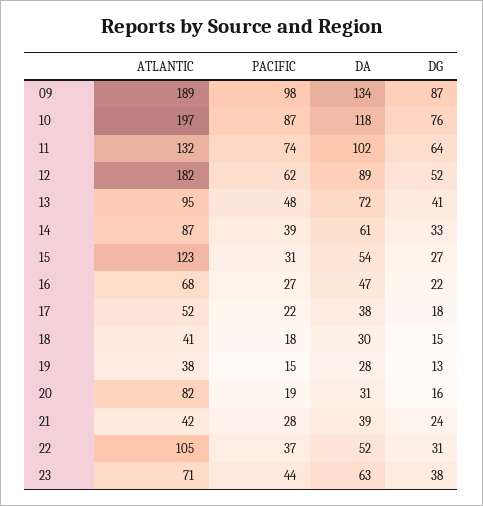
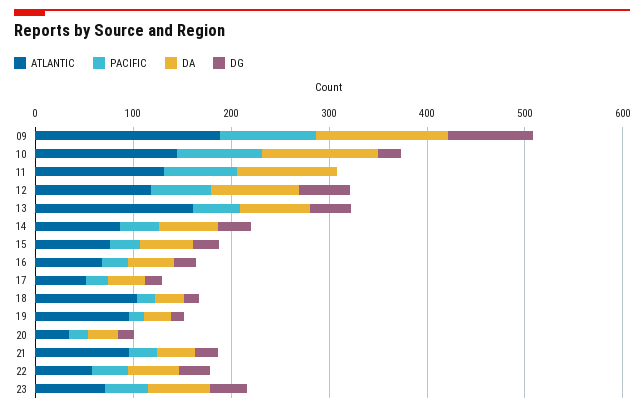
ATLANTIC, 10: 197 -> 140
DG, 10: 76 -> 20
DG, 11: 64 -> 0
ATLANTIC, 12: 182 -> 120
ATLANTIC, 13: 95 -> 160
ATLANTIC, 15: 123 -> 80
ATLANTIC, 18: 41 -> 100
ATLANTIC, 19: 38 -> 100
ATLANTIC, 20: 82 -> 40
ATLANTIC, 21: 42 -> 100
ATLANTIC, 22: 105 -> 60

